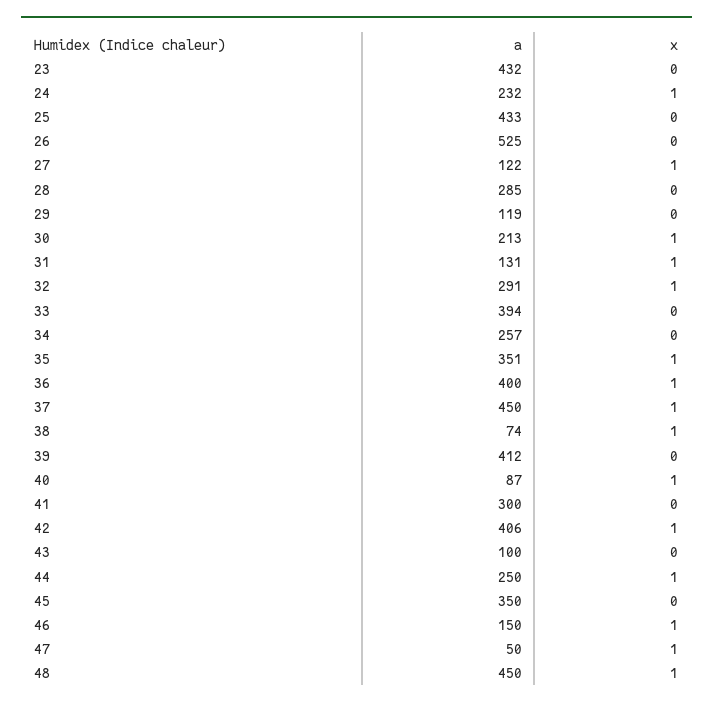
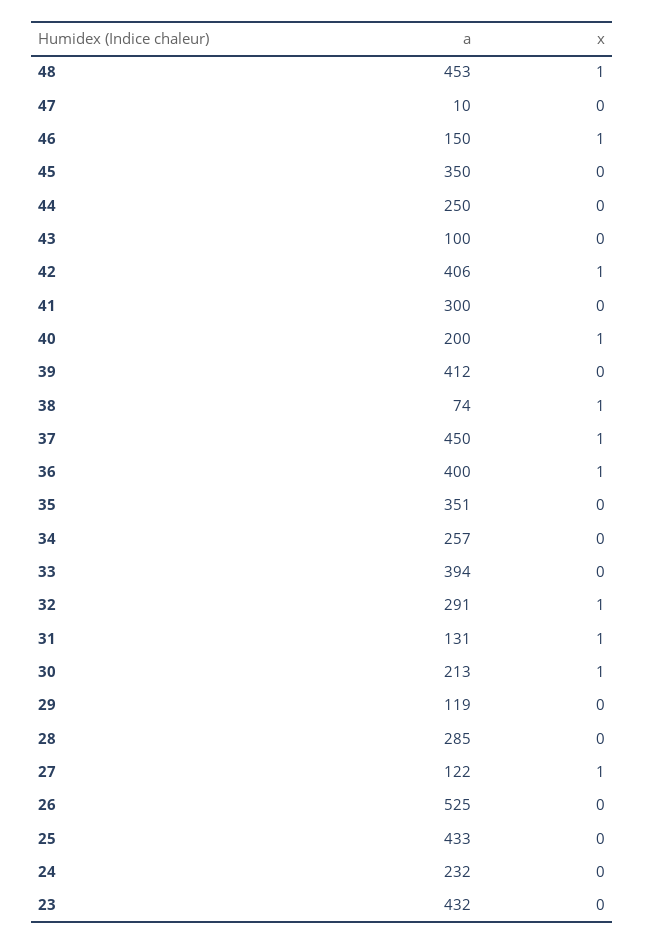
x, 24: 1 -> 0
x, 35: 1 -> 0
a, 40: 87 -> 200
x, 44: 1 -> 0
a, 47: 50 -> 10
x, 47: 1 -> 0
a, 48: 450 -> 453

